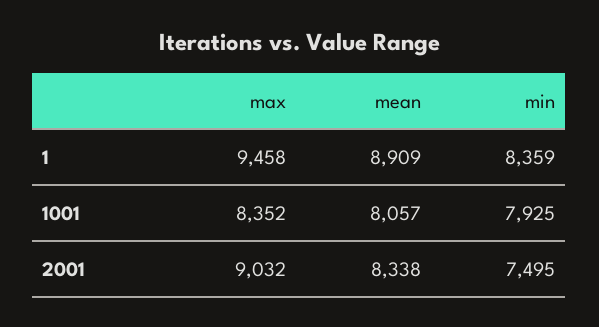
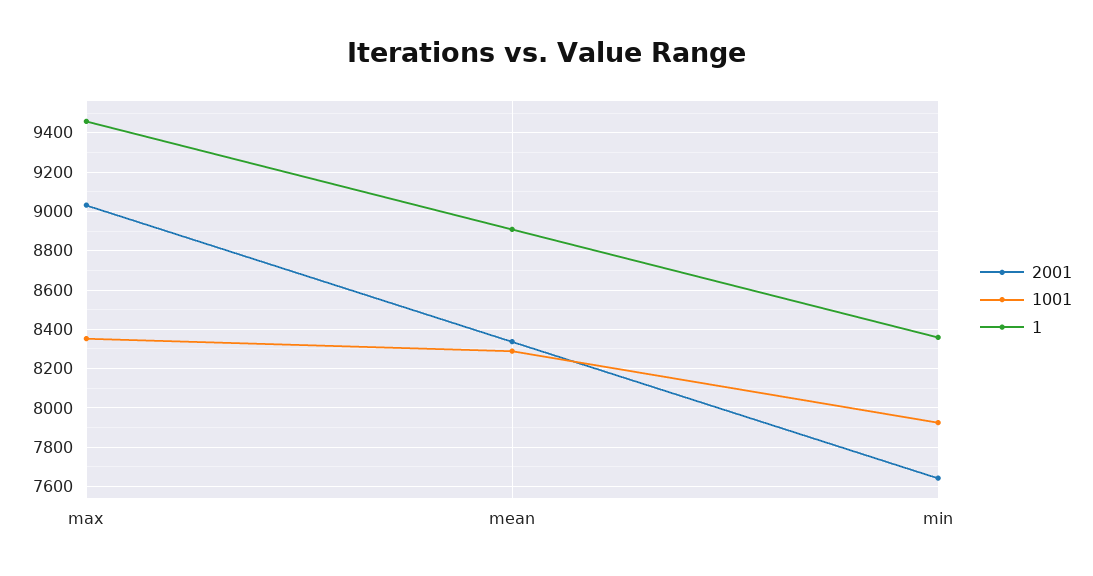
1001, mean: 8057 -> 8300
2001, min: 7495 -> 7650

